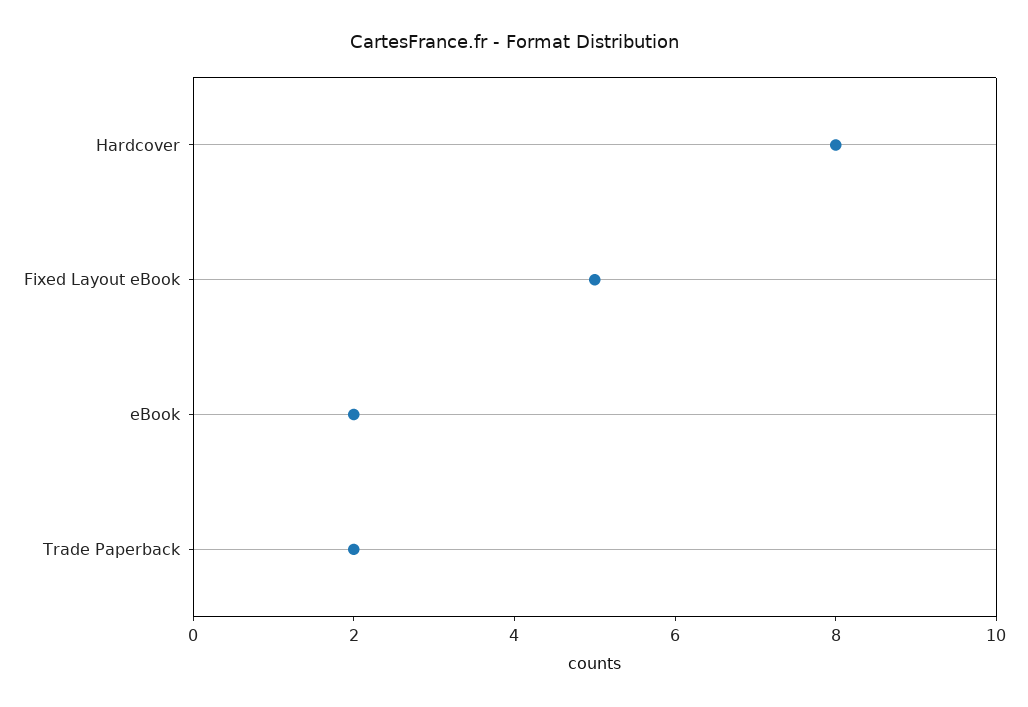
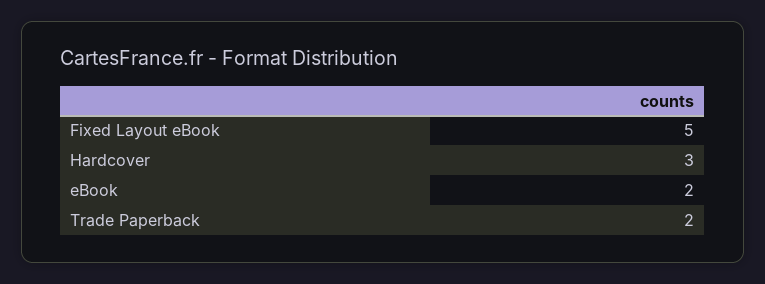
Hardcover: 8 -> 3

